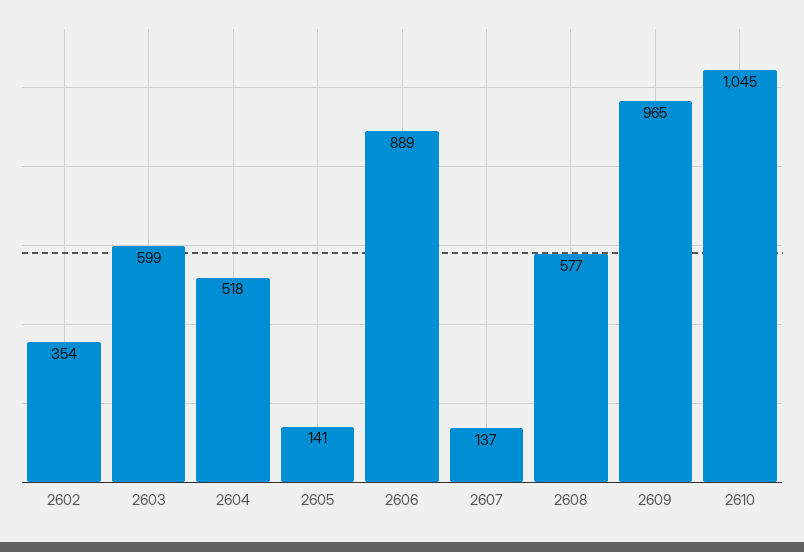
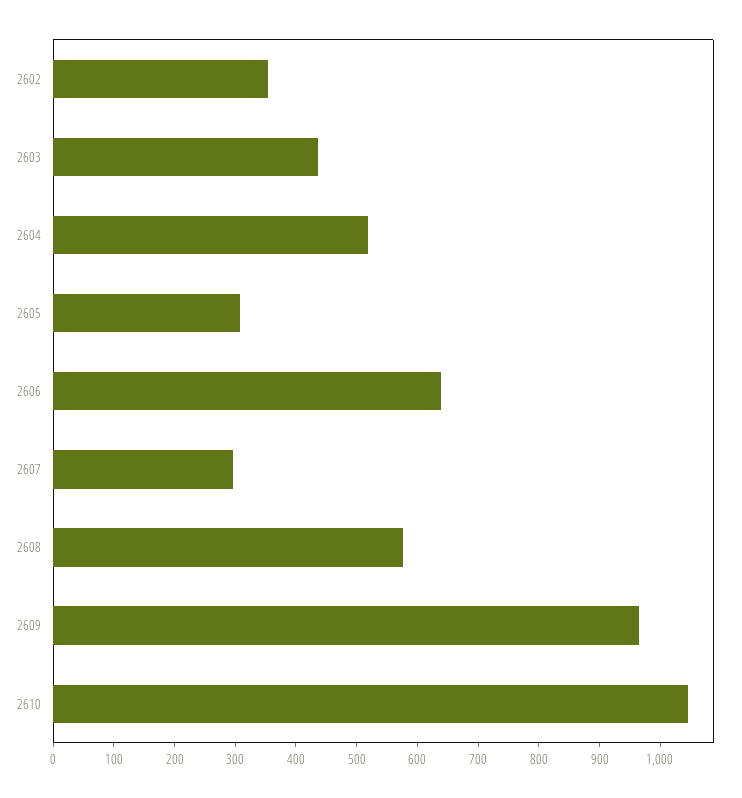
2603: 599 -> 440
2605: 141 -> 300
2606: 889 -> 640
2607: 137 -> 300

